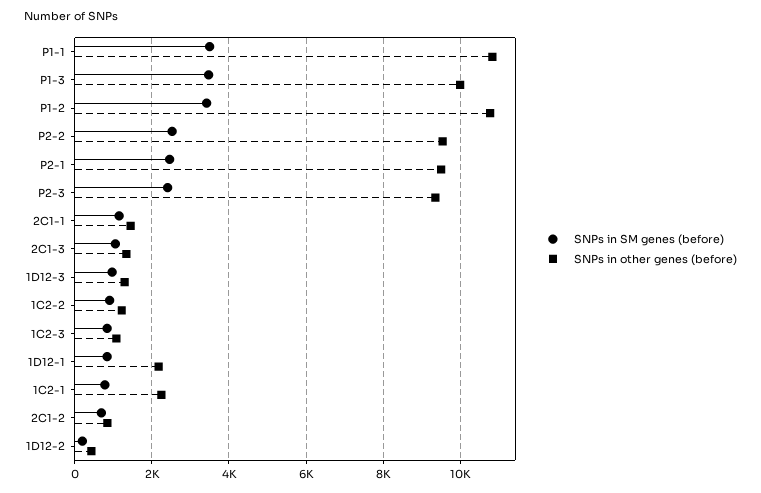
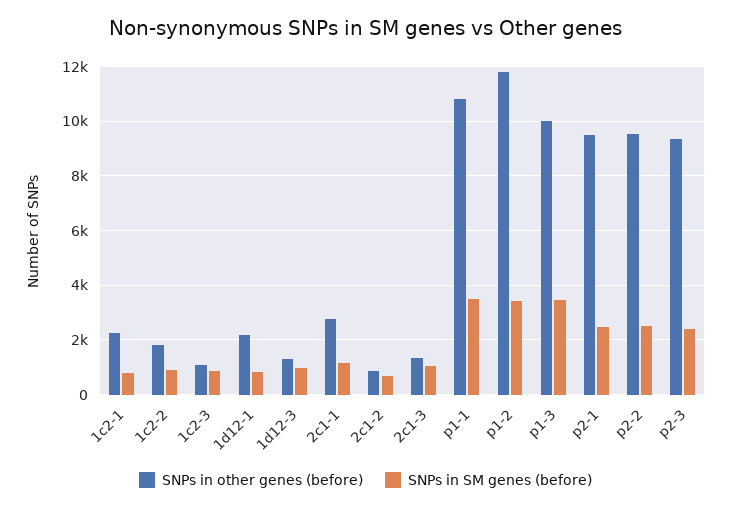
SNPs in other genes (before), P1-2: 10800 -> 11750
SNPs in other genes (before), 2C1-1: 1400 -> 2750
SNPs in other genes (before), 1C2-2: 1200 -> 1750
SNPs in SM genes (before), 1D12-2: 200 -> none
SNPs in other genes (before), 1D12-2: 400 -> none

